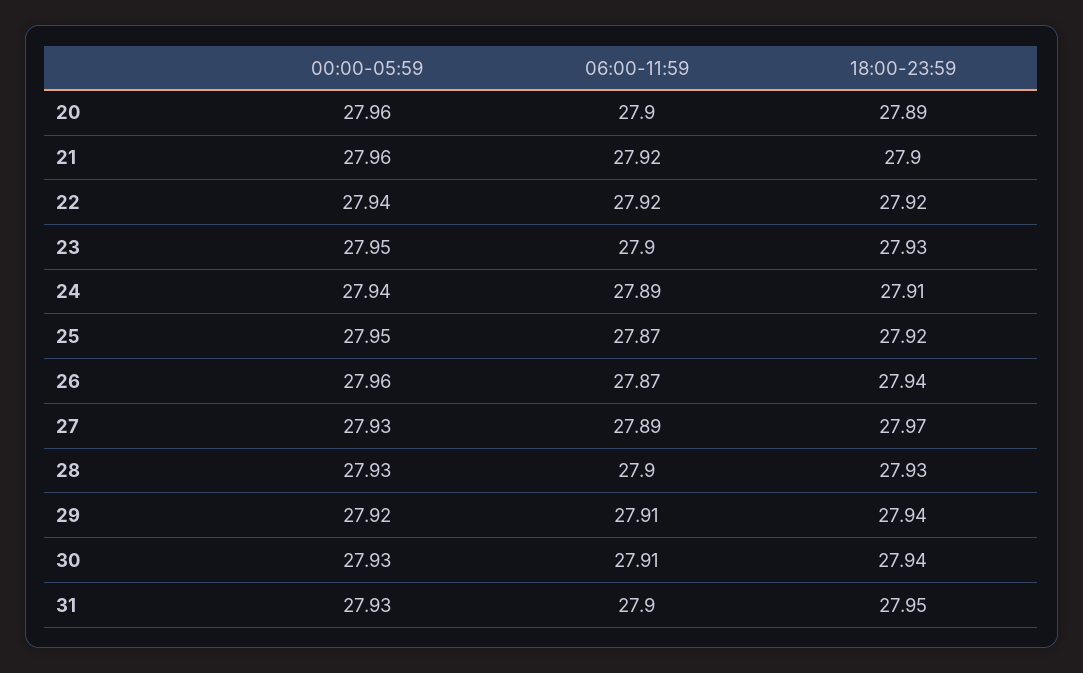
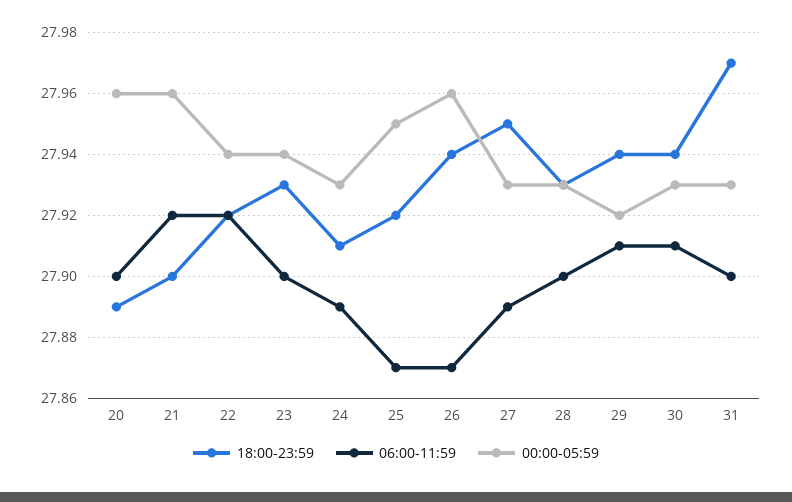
00:00-05:59, 23: 27.95 -> 27.94
00:00-05:59, 24: 27.94 -> 27.93
18:00-23:59, 27: 27.97 -> 27.95
18:00-23:59, 31: 27.95 -> 27.97

